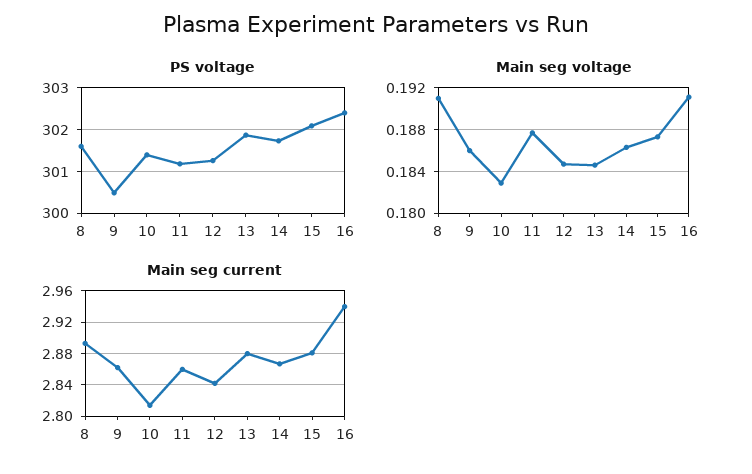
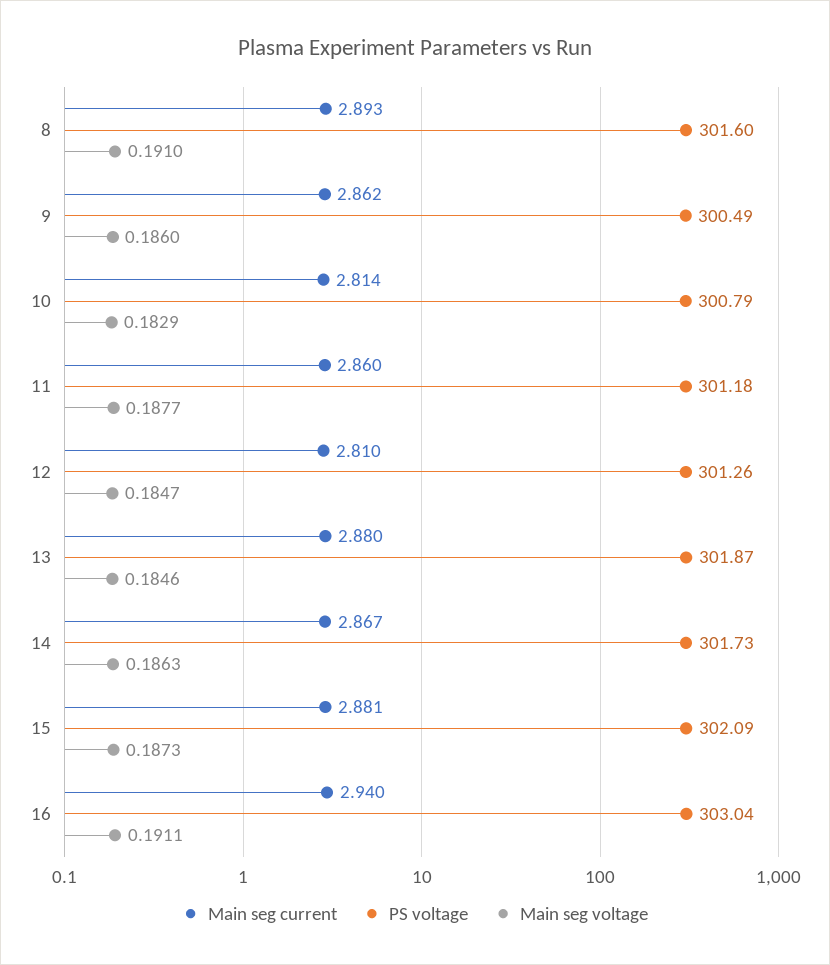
PS voltage, 10: 301.4 -> 300.79
PS voltage, 16: 302.4 -> 303.04
Main seg current, 12: 2.84 -> 2.81

